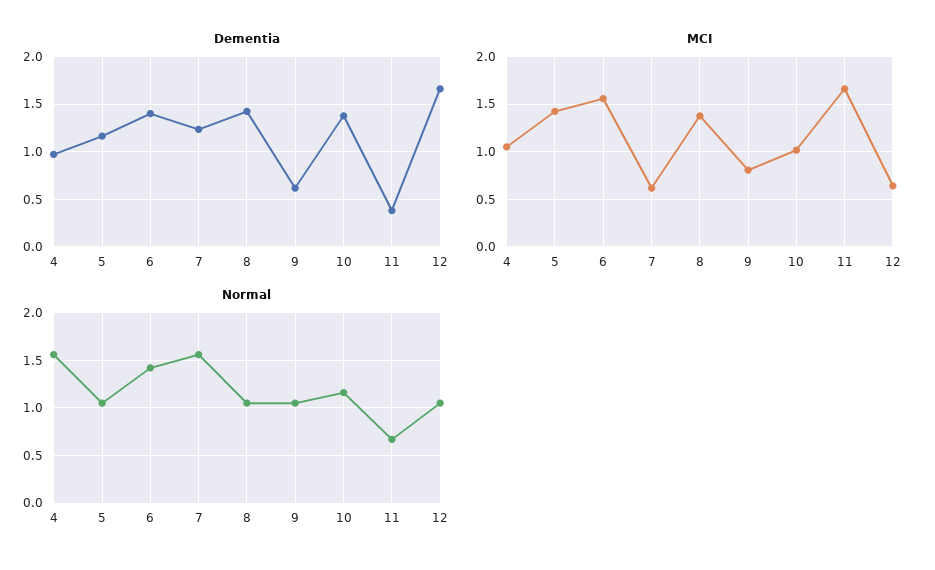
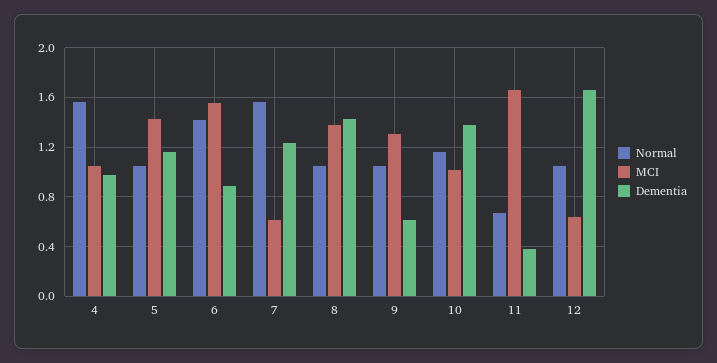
Dementia, 6: 1.4 -> 0.9
MCI, 9: 0.8 -> 1.3

